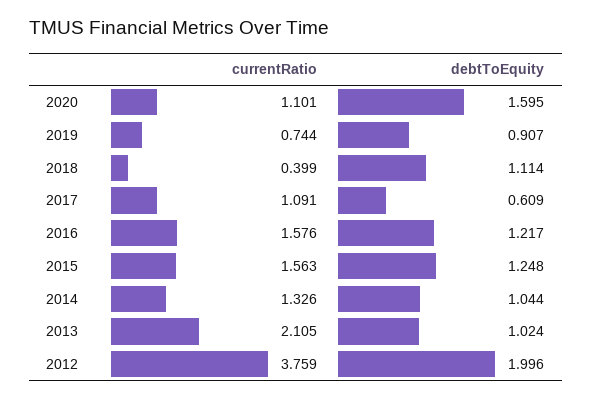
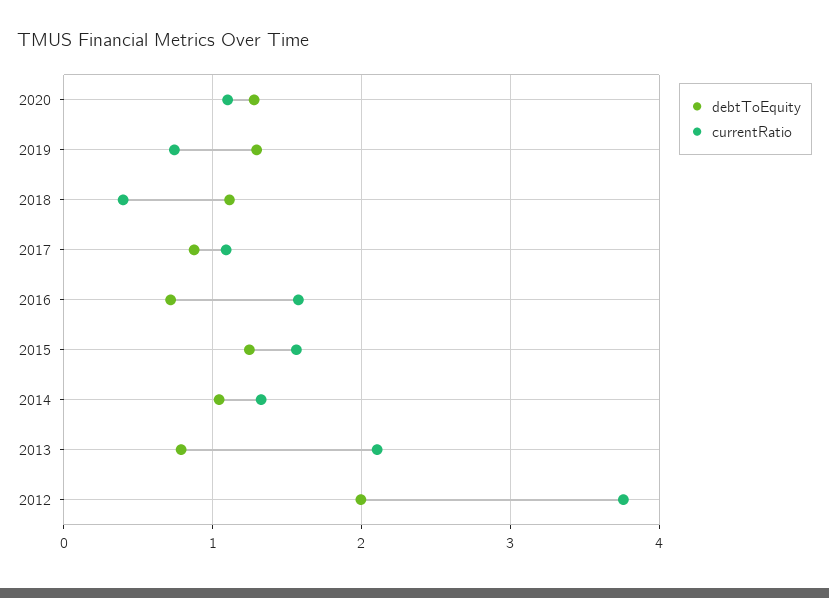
debtToEquity, 2020: 1.595 -> 1.3
debtToEquity, 2019: 0.907 -> 1.3
debtToEquity, 2017: 0.609 -> 0.9
debtToEquity, 2016: 1.217 -> 0.7
debtToEquity, 2013: 1.024 -> 0.8

